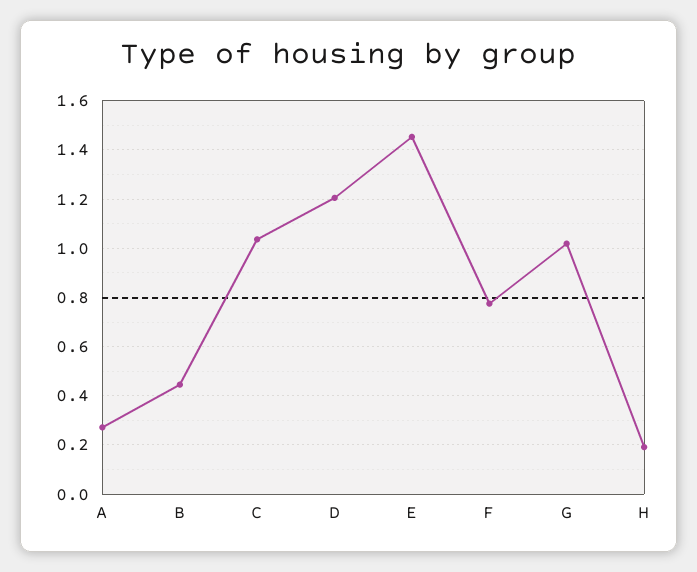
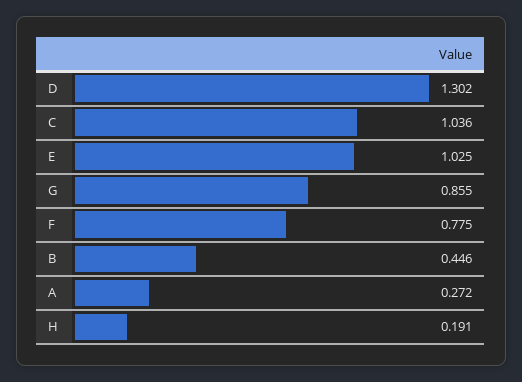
D: 1.2 -> 1.302
E: 1.45 -> 1.025
G: 1.025 -> 0.855

